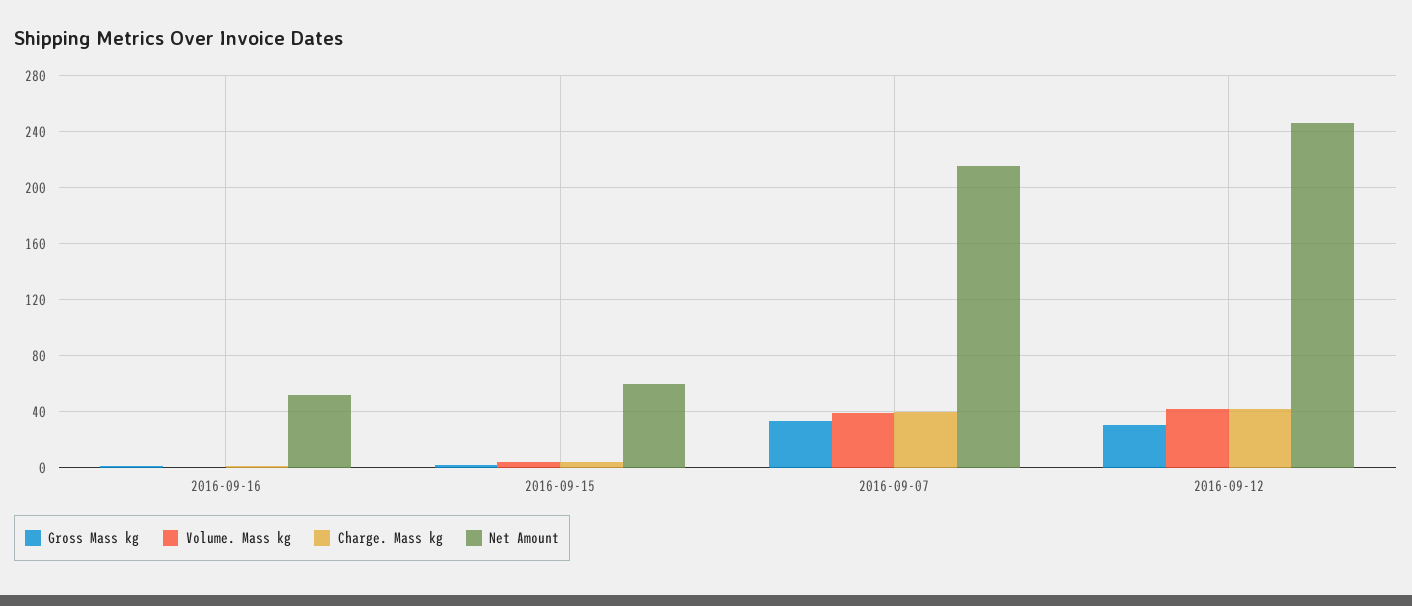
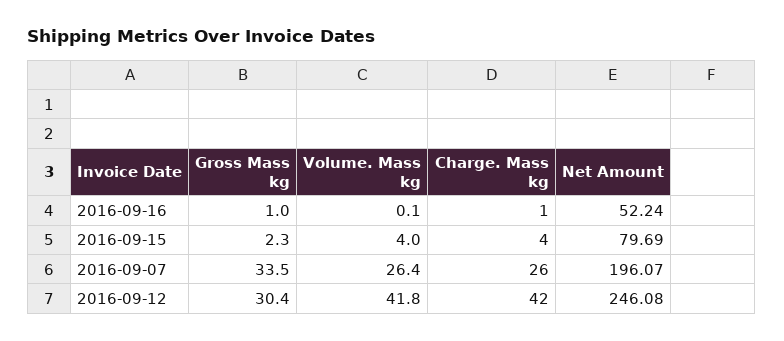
Net Amount, 2016-09-15: 60 -> 79.69
Volume. Mass kg, 2016-09-07: 40 -> 26.4
Charge. Mass kg, 2016-09-07: 40 -> 26
Net Amount, 2016-09-07: 215 -> 196.07

